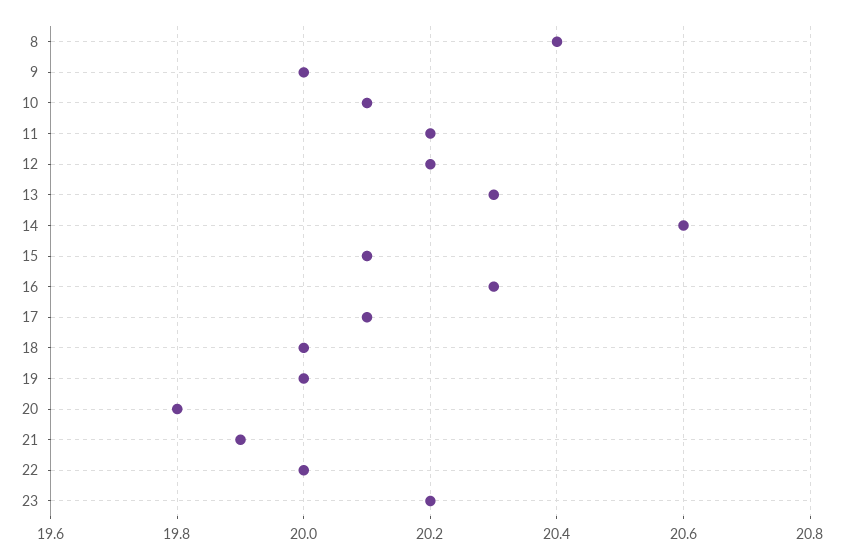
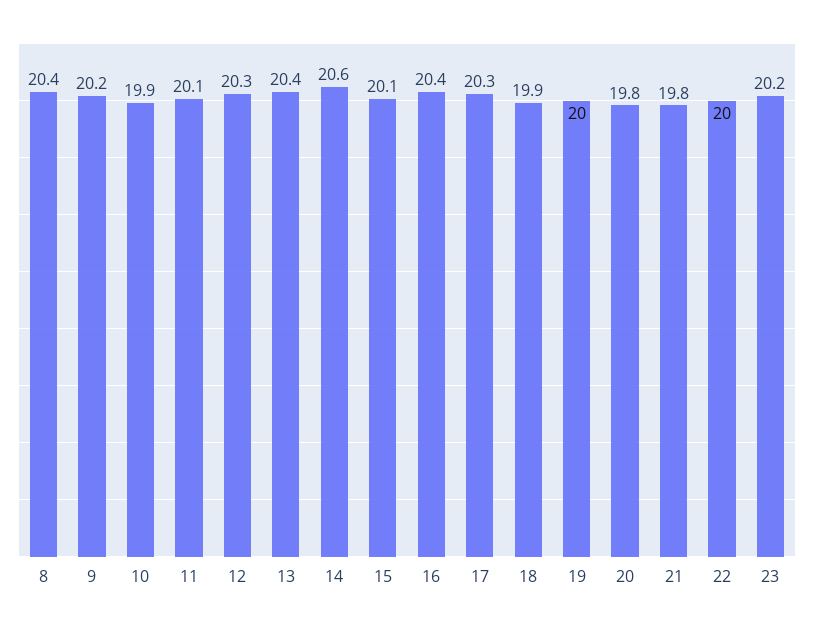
9: 20 -> 20.2
10: 20.1 -> 19.9
11: 20.2 -> 20.1
12: 20.2 -> 20.3
13: 20.3 -> 20.4
16: 20.3 -> 20.4
17: 20.1 -> 20.3
18: 20 -> 19.9
21: 19.9 -> 19.8

